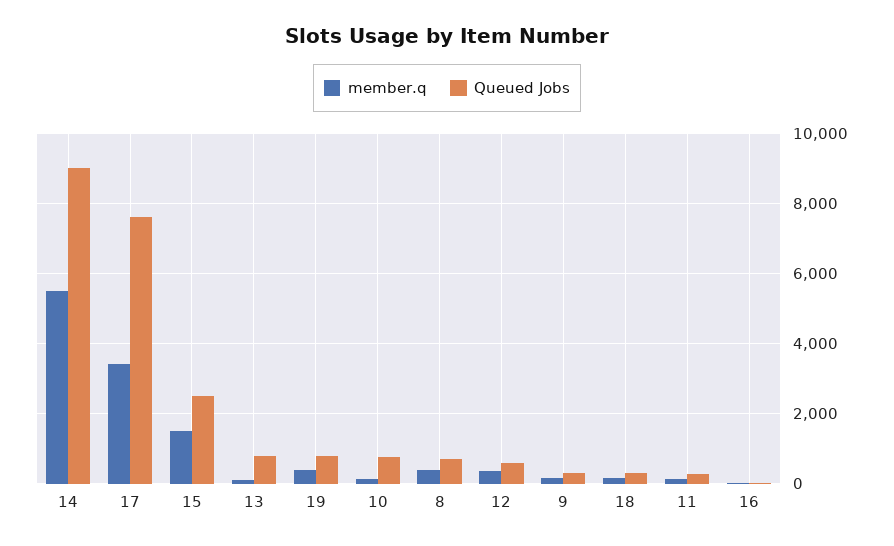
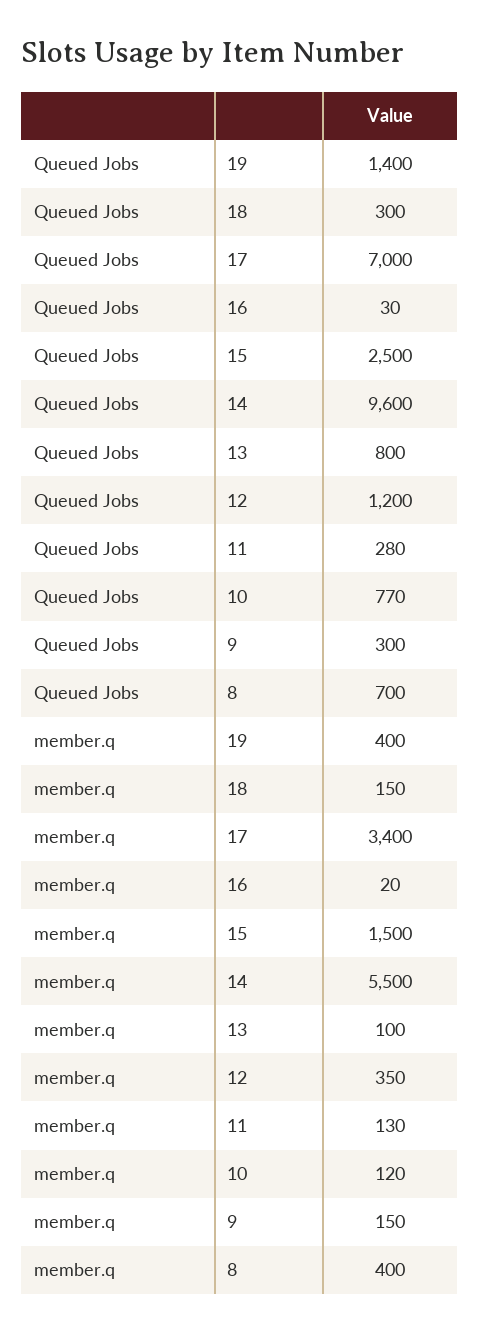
Queued Jobs, 14: 9000 -> 9600
Queued Jobs, 17: 7600 -> 7000
Queued Jobs, 19: 800 -> 1400
Queued Jobs, 12: 600 -> 1200

